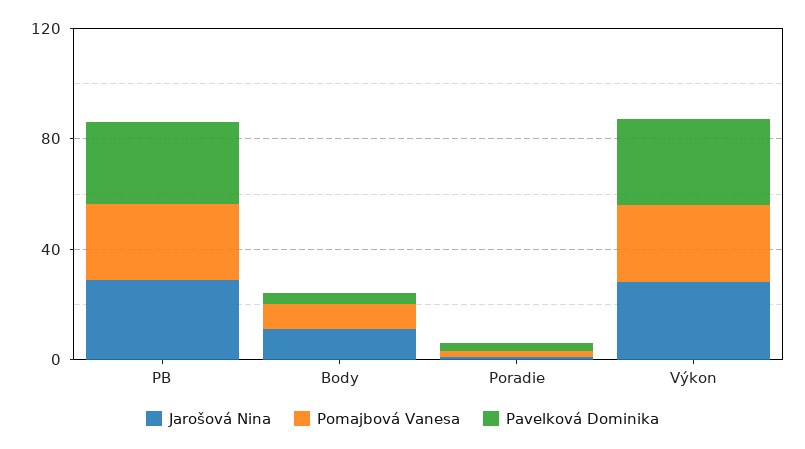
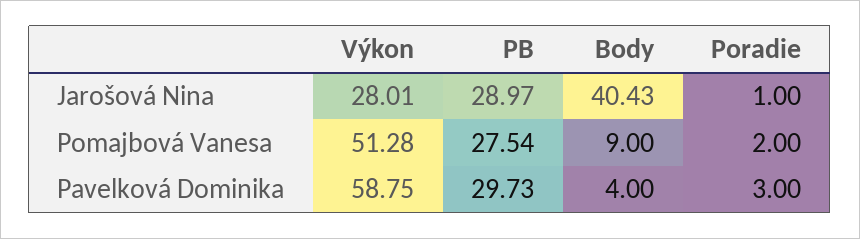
Jarošová Nina, Body: 10 -> 40.43
Pomajbová Vanesa, Výkon: 30 -> 51.28
Pavelková Dominika, Výkon: 30 -> 58.75

